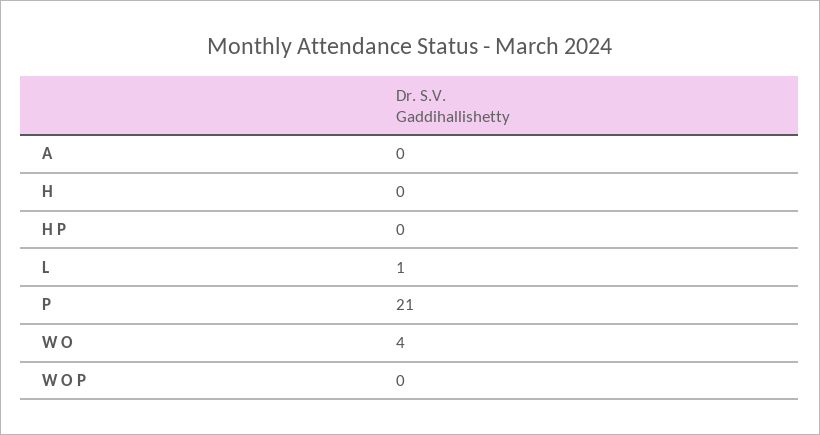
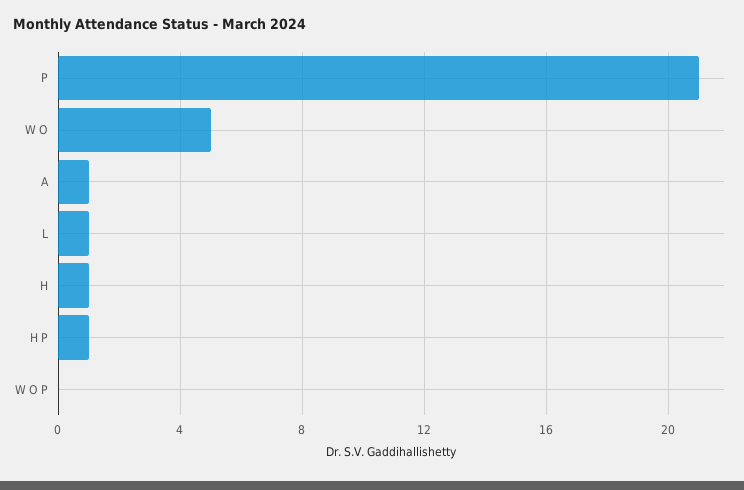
A: 0 -> 1
H: 0 -> 1
H P: 0 -> 1
W O: 4 -> 5

